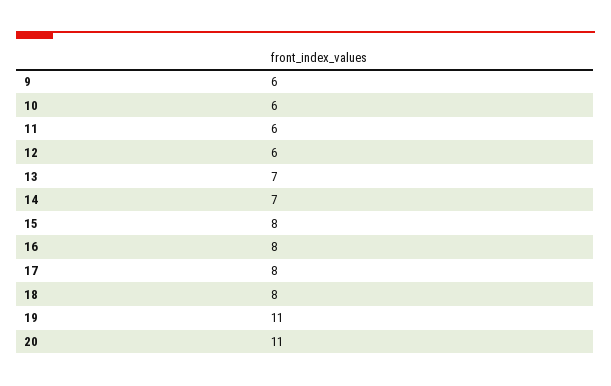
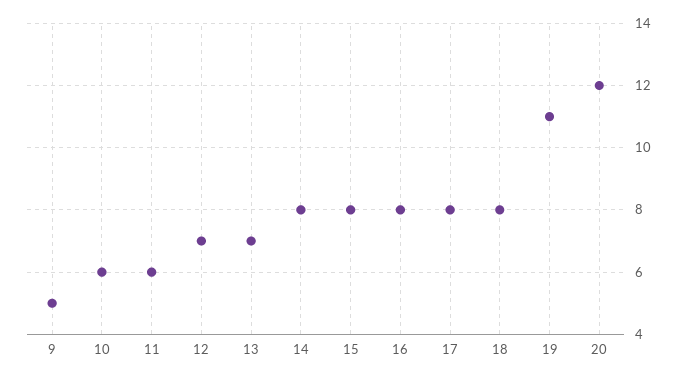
9: 6 -> 5
12: 6 -> 7
14: 7 -> 8
20: 11 -> 12

